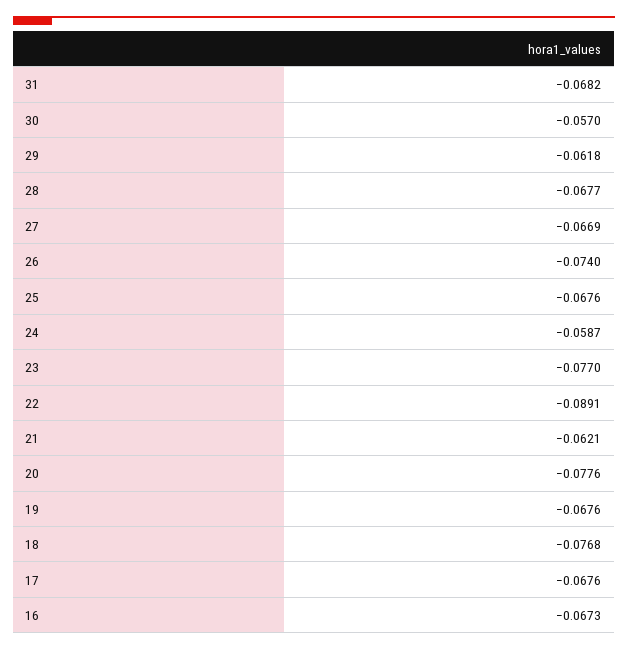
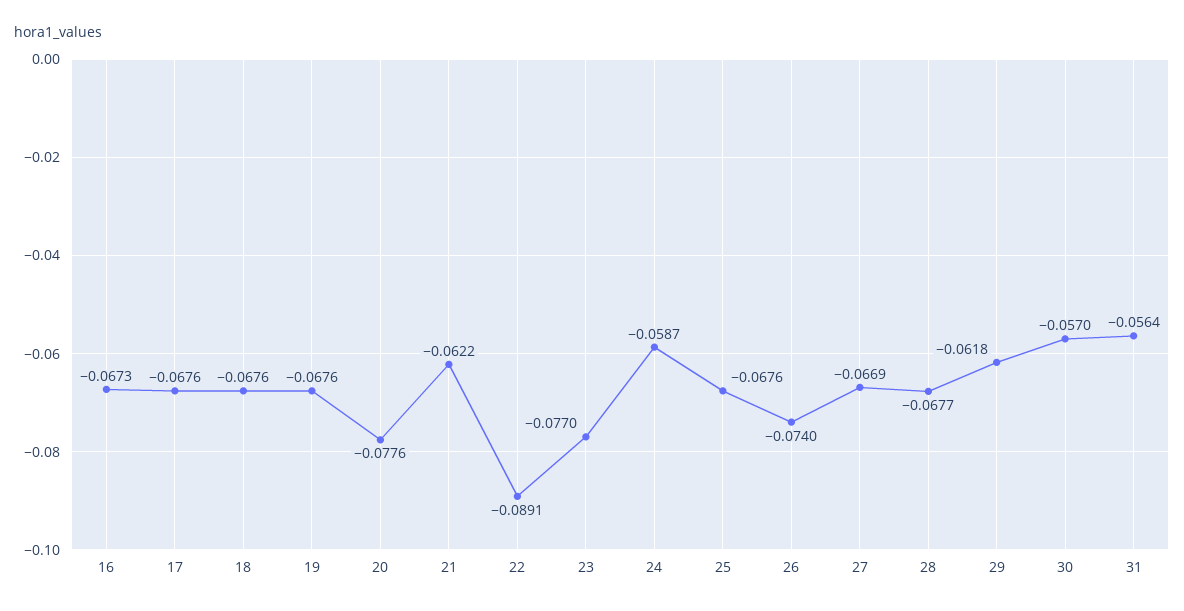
31: -0.0682 -> -0.0564
21: -0.0621 -> -0.0622
18: -0.0768 -> -0.0676

